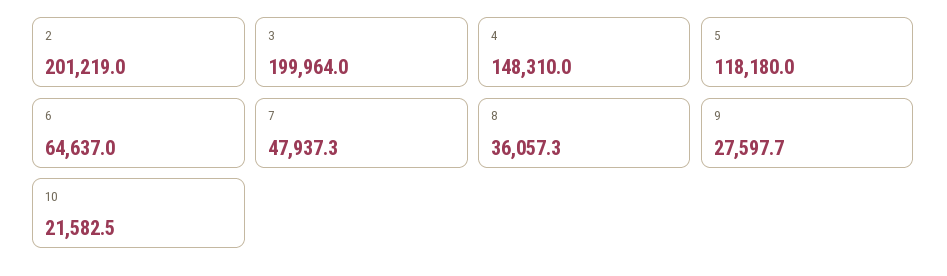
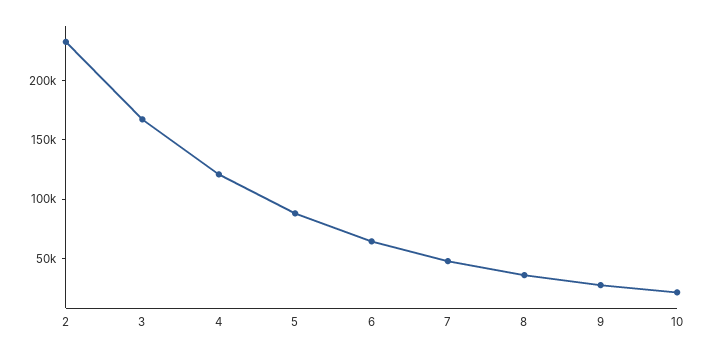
2: 201219 -> 230000
3: 199964 -> 170000
4: 148310 -> 120000
5: 118180 -> 90000

